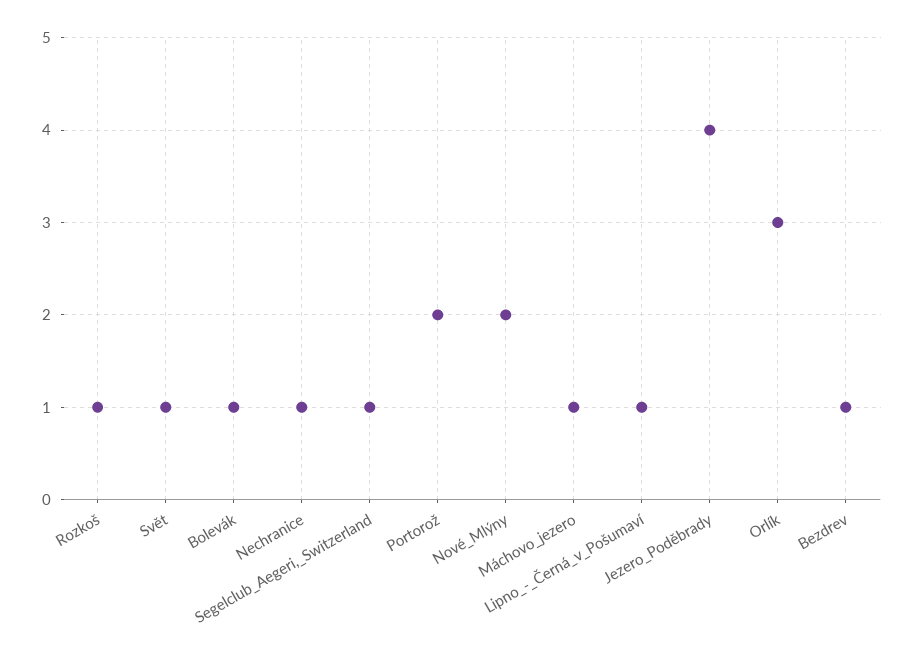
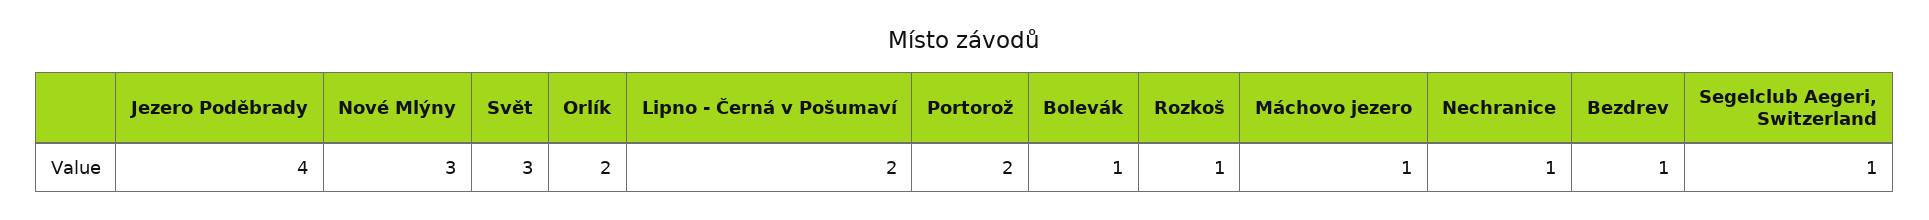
Svět: 1 -> 3
Nové_Mlýny: 2 -> 3
Lipno_-_Černá_v_Pošumaví: 1 -> 2
Orlík: 3 -> 2

